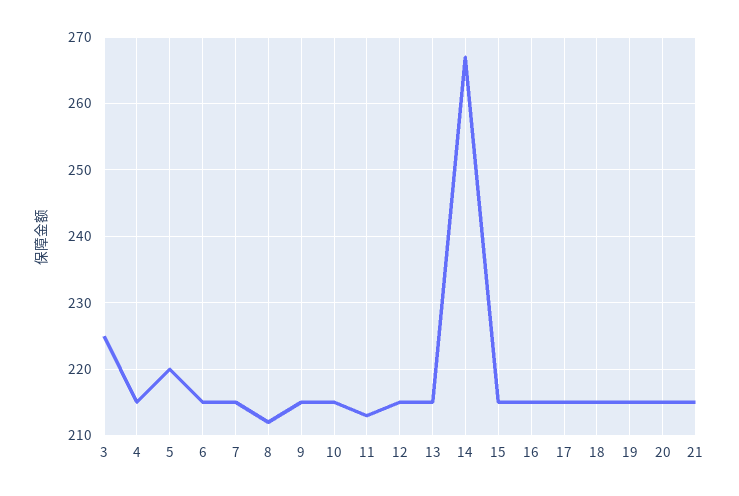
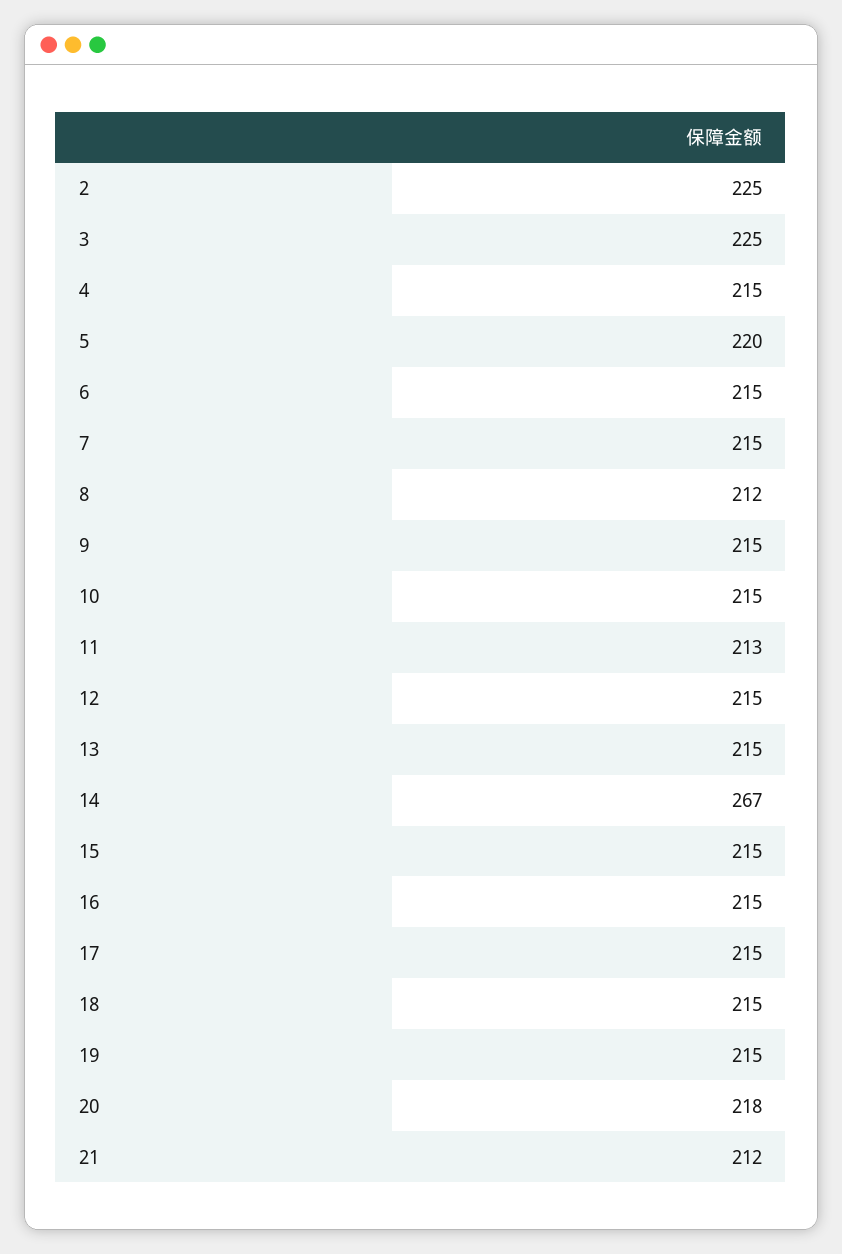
20: 215 -> 218
21: 215 -> 212
2: none -> 225

